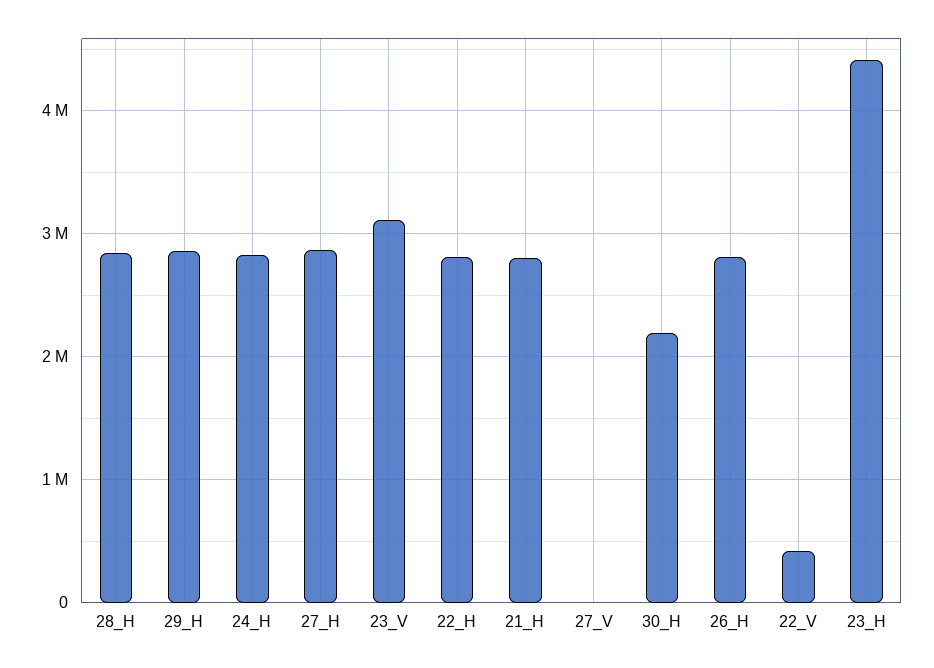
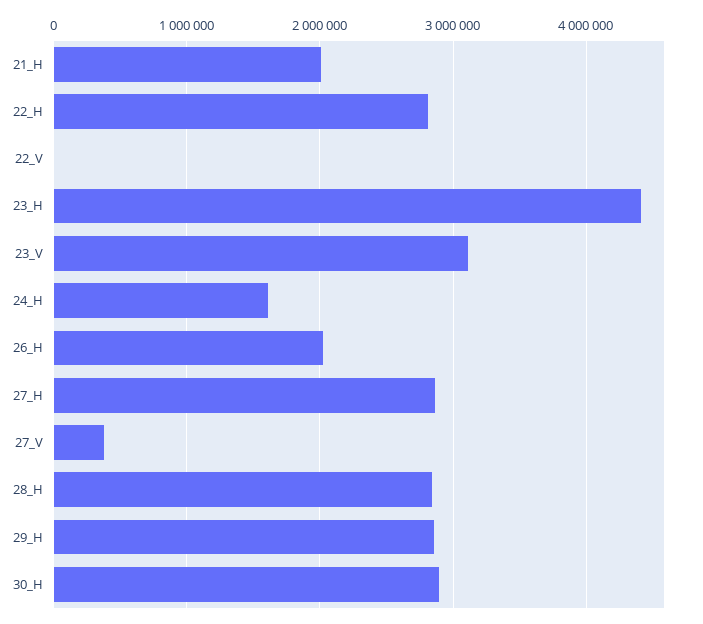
24_H: 2800000 -> 1600000
21_H: 2800000 -> 2000000
27_V: 0 -> 400000
30_H: 2200000 -> 2900000
26_H: 2800000 -> 2000000
22_V: 400000 -> 0

